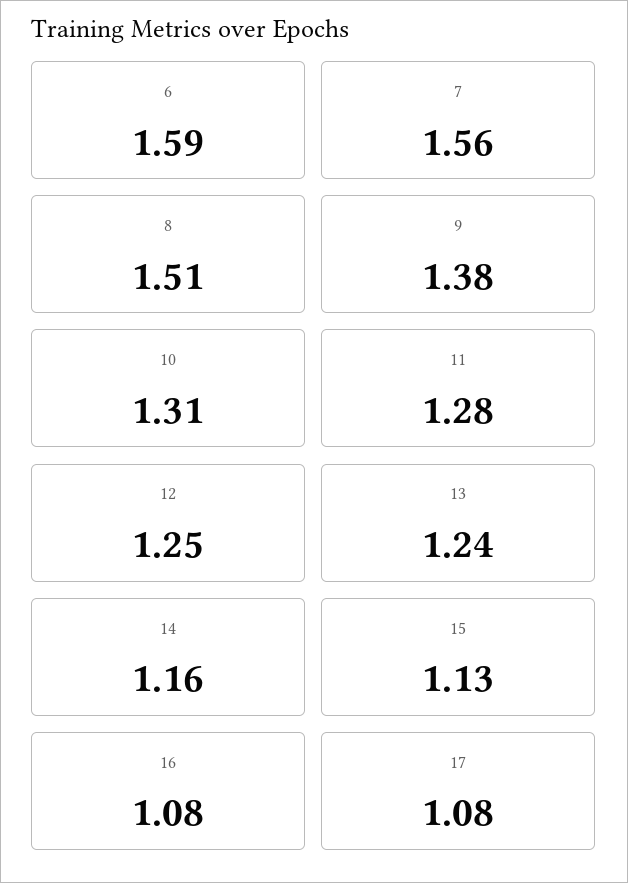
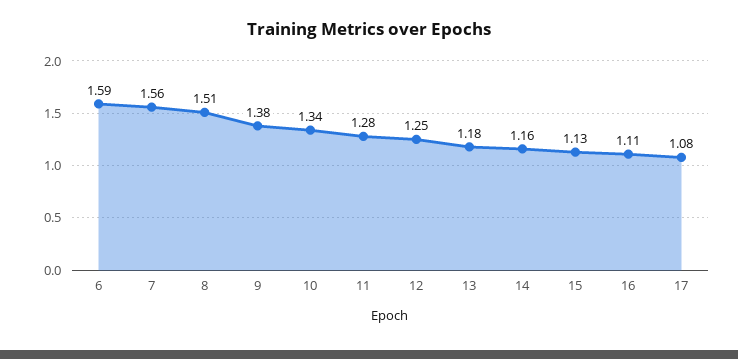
10: 1.31 -> 1.34
13: 1.24 -> 1.18
16: 1.08 -> 1.11

